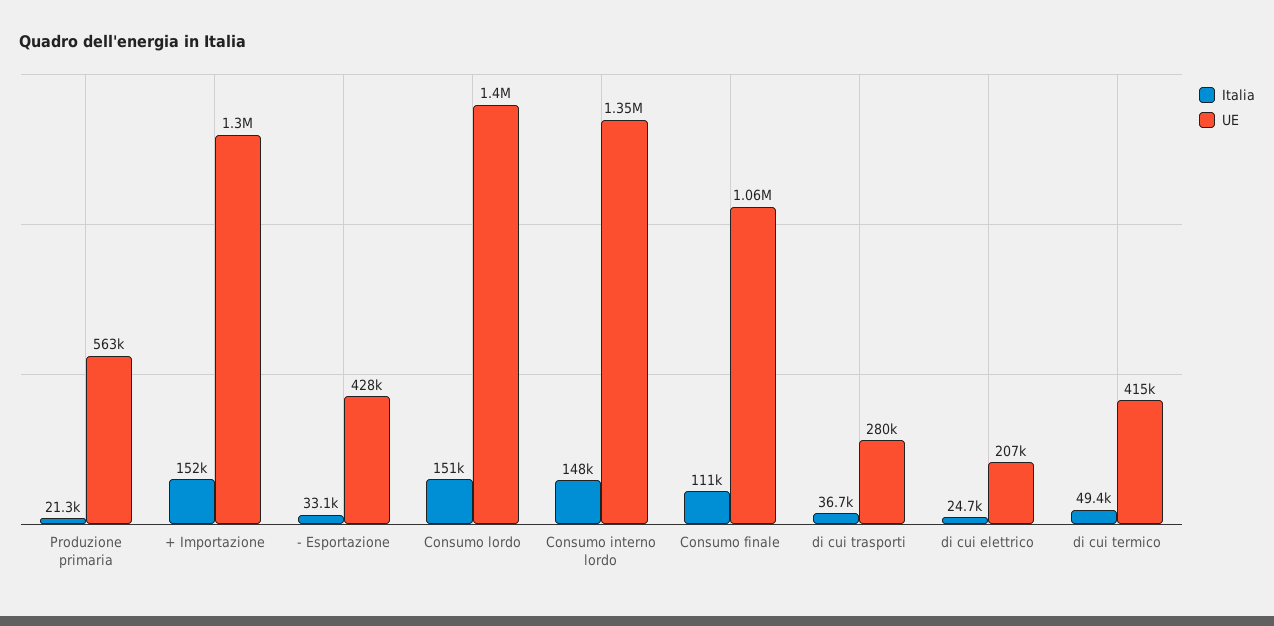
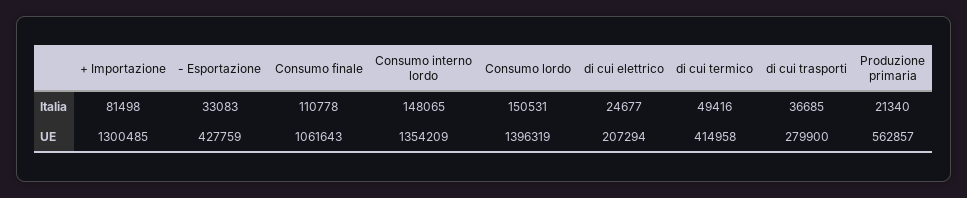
Italia, + Importazione: 152000 -> 81498

